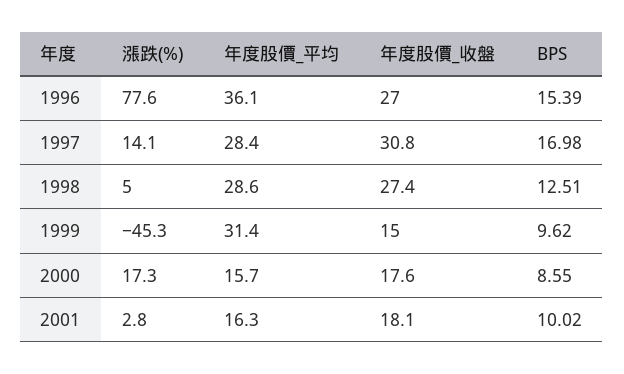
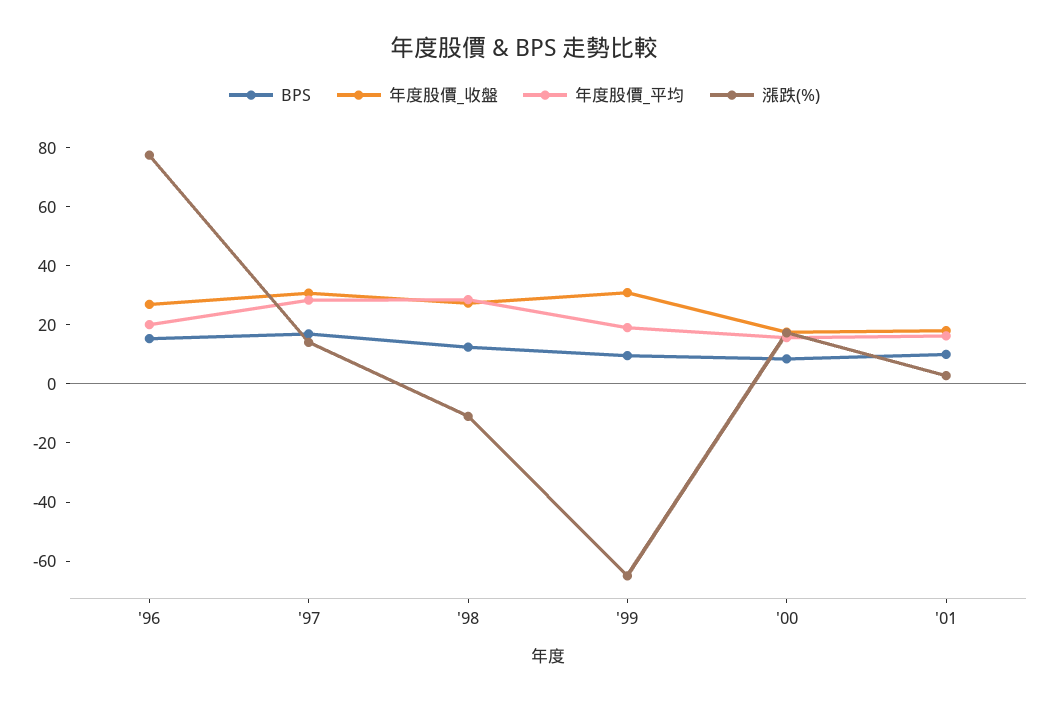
年度股價_平均, 1996: 36.1 -> 20
漲跌(%), 1998: 5 -> -10
漲跌(%), 1999: -45.3 -> -65
年度股價_平均, 1999: 31.4 -> 20
年度股價_收盤, 1999: 15 -> 30

